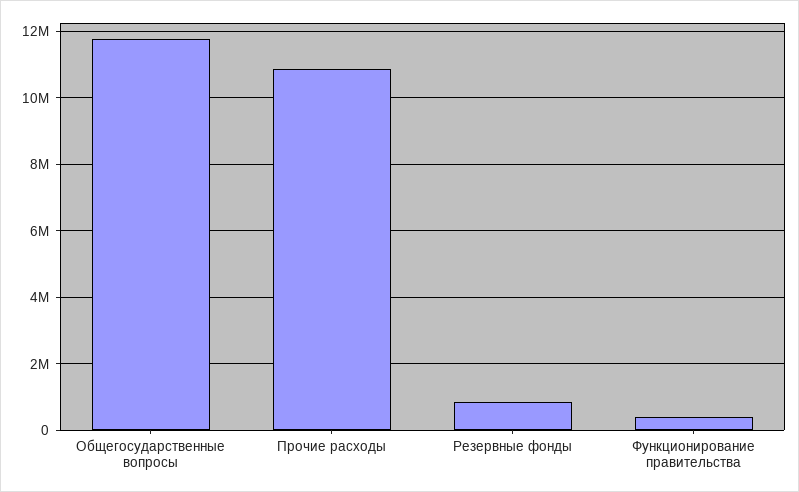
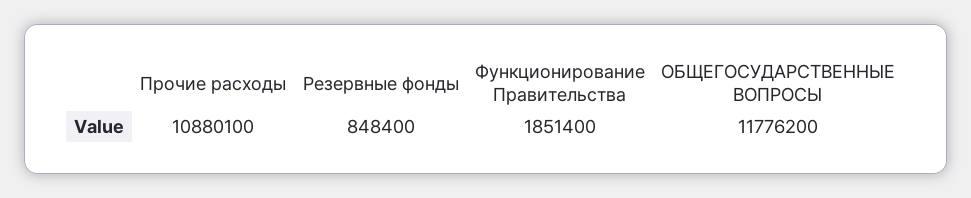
Функционирование правительства: 400000 -> 1851400

